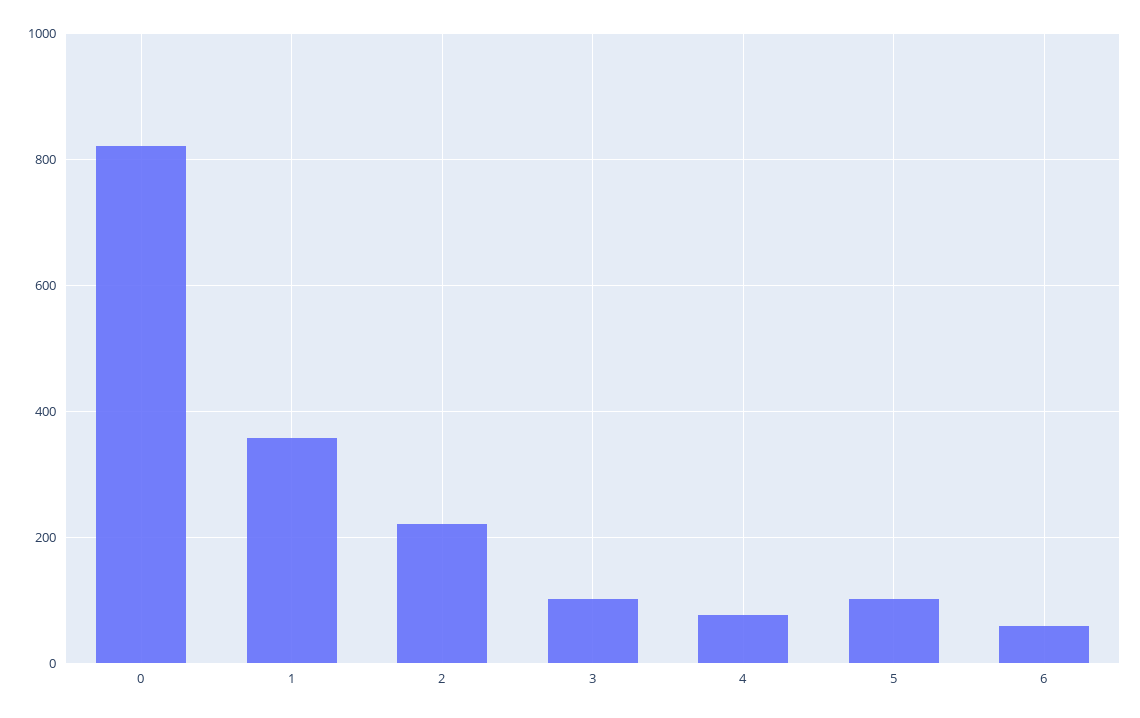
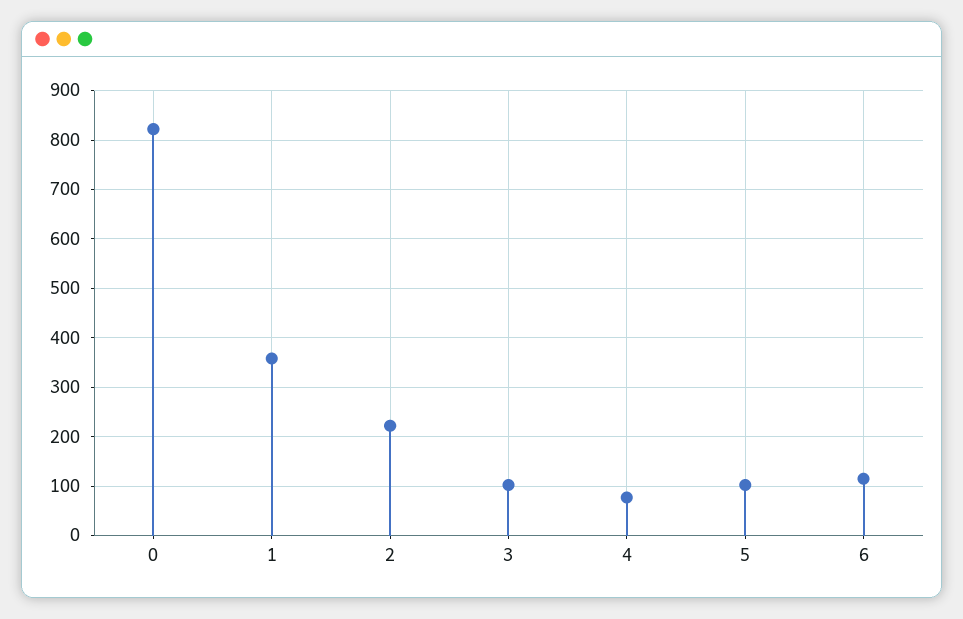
6: 60 -> 120

